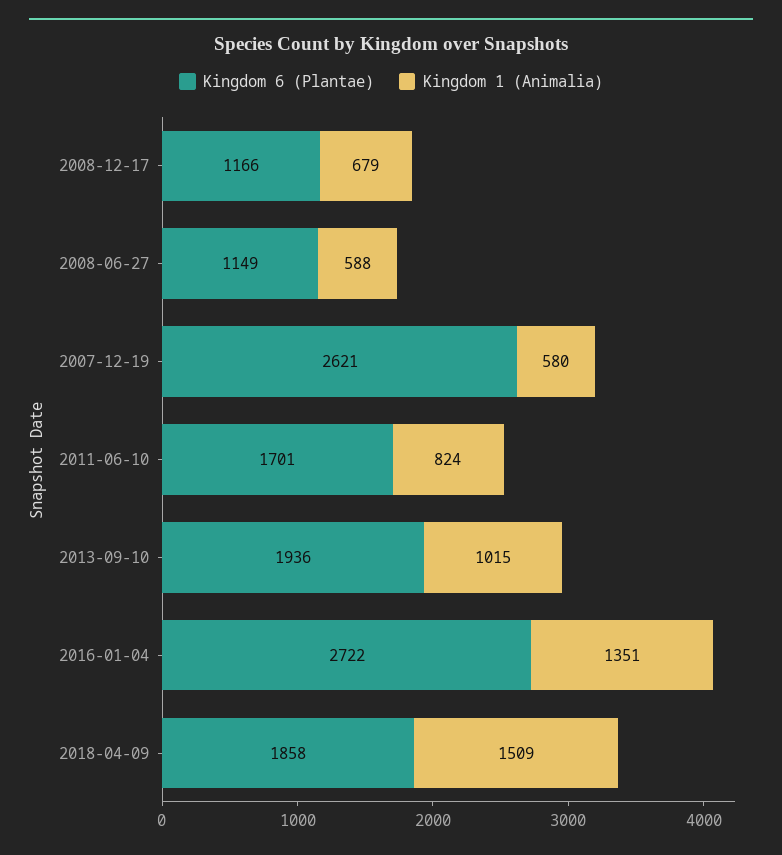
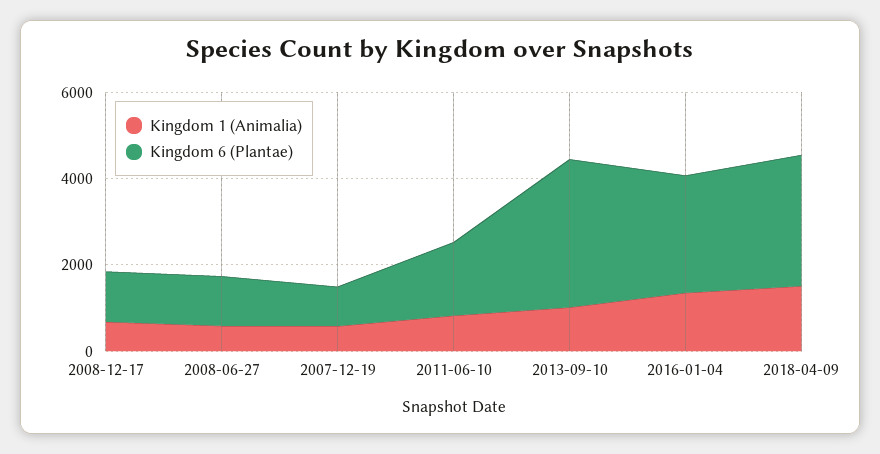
Kingdom 6 (Plantae), 2007-12-19: 2621 -> 1000
Kingdom 6 (Plantae), 2013-09-10: 1936 -> 3500
Kingdom 6 (Plantae), 2018-04-09: 1858 -> 3000

